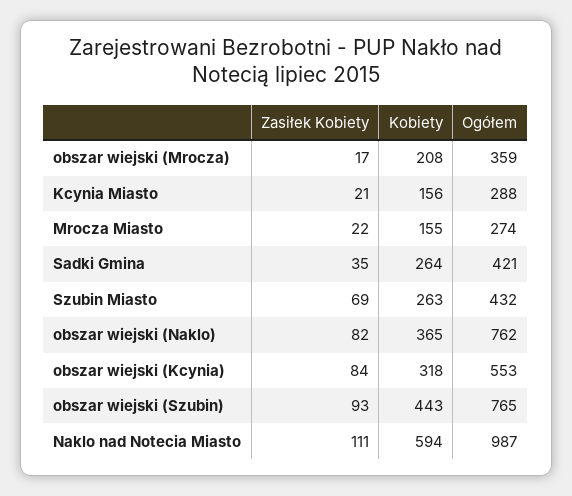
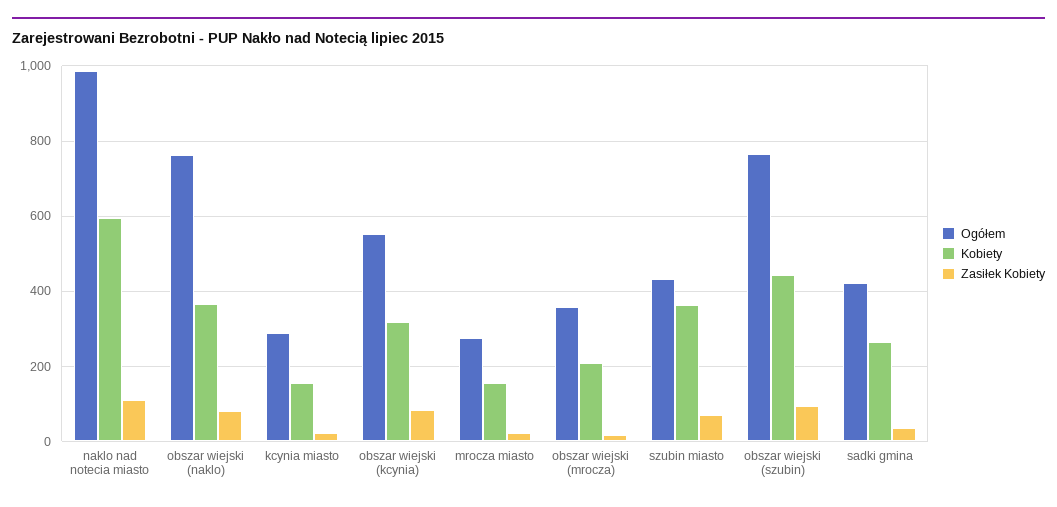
Kobiety, Szubin Miasto: 263 -> 360

